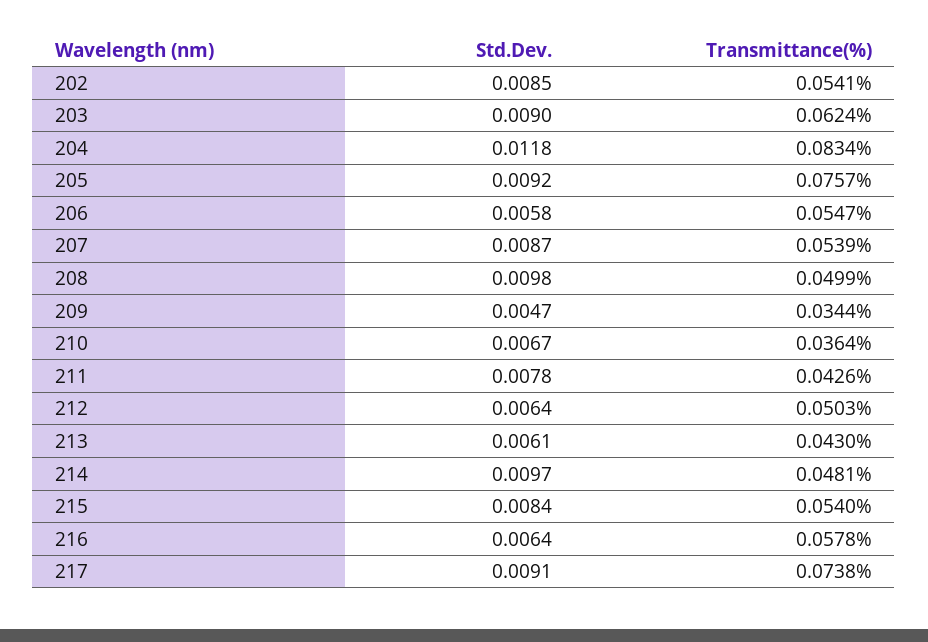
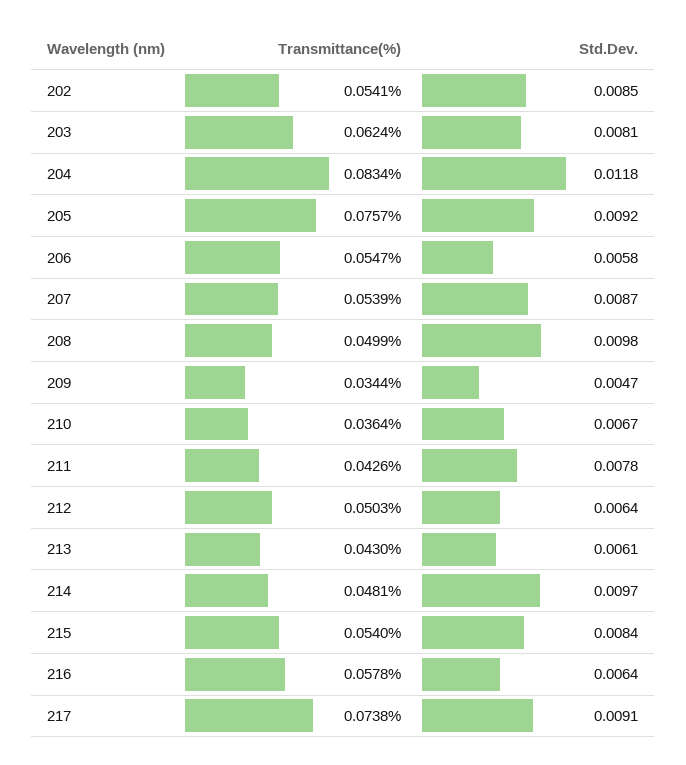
Std.Dev., 203: 0.009 -> 0.0081

